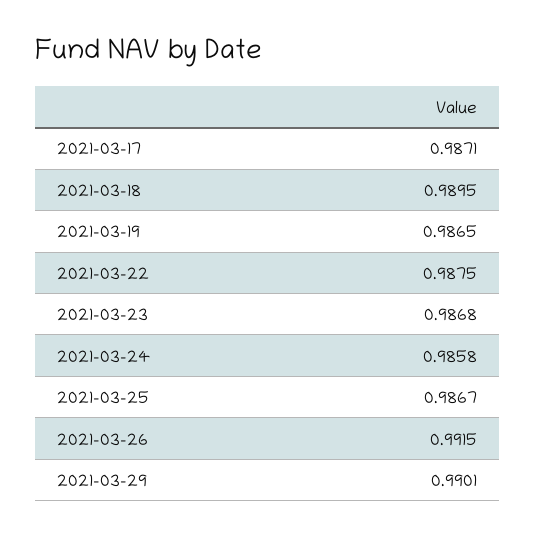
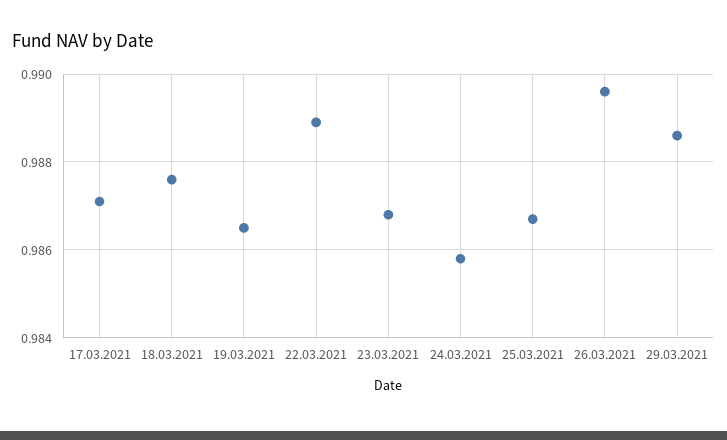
2021-03-18: 0.9895 -> 0.9875
2021-03-22: 0.9875 -> 0.989
2021-03-26: 0.9915 -> 0.9895
2021-03-29: 0.9901 -> 0.9885

